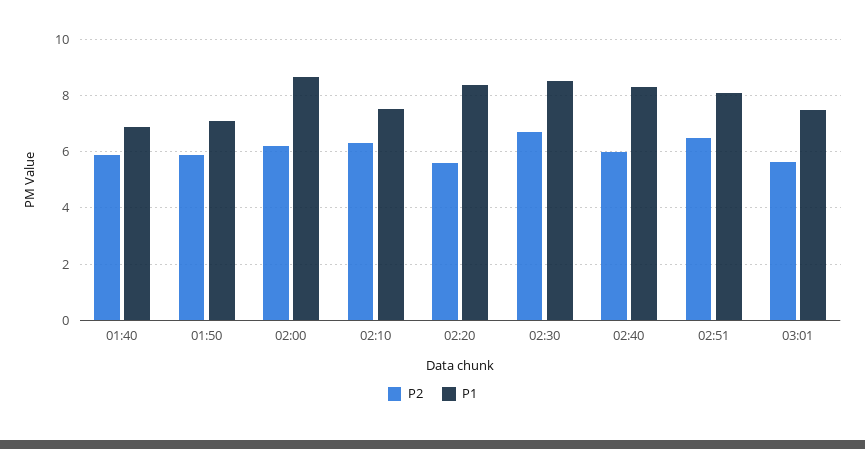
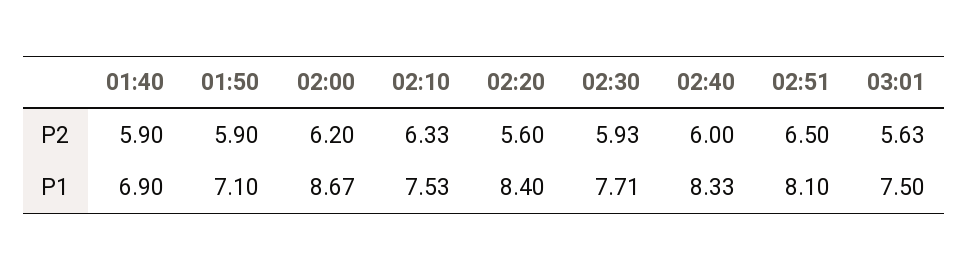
P2, 02:30: 6.75 -> 5.93
P1, 02:30: 8.5 -> 7.71

